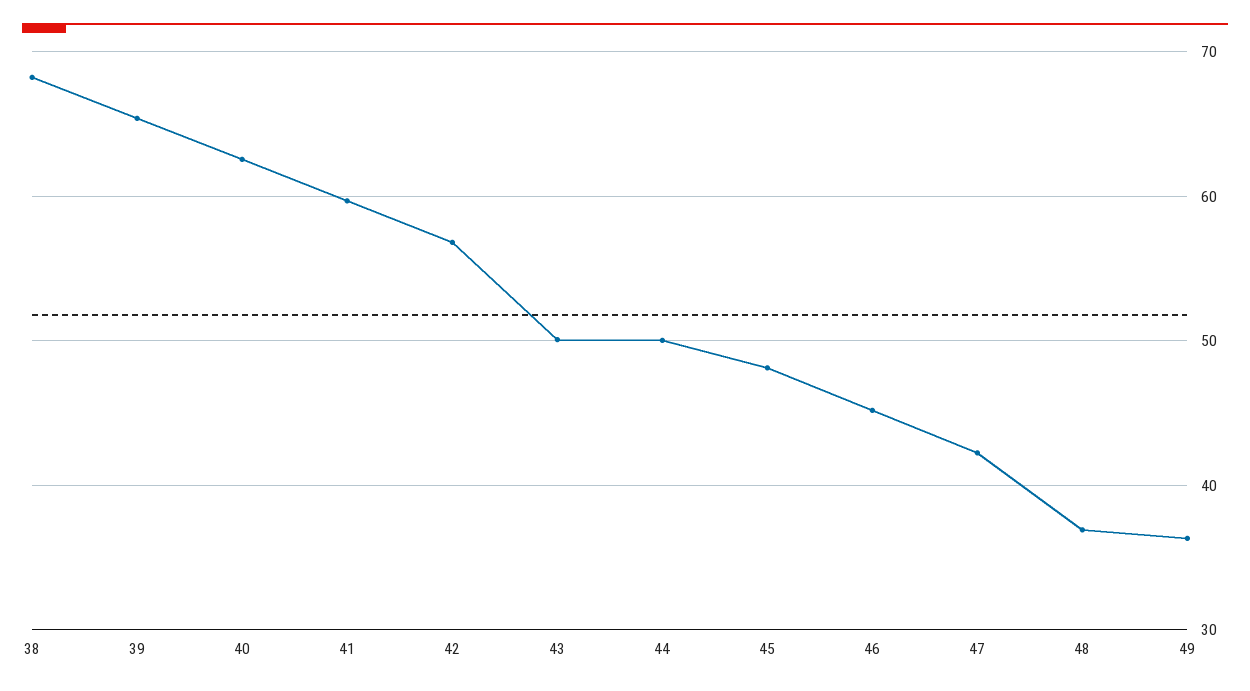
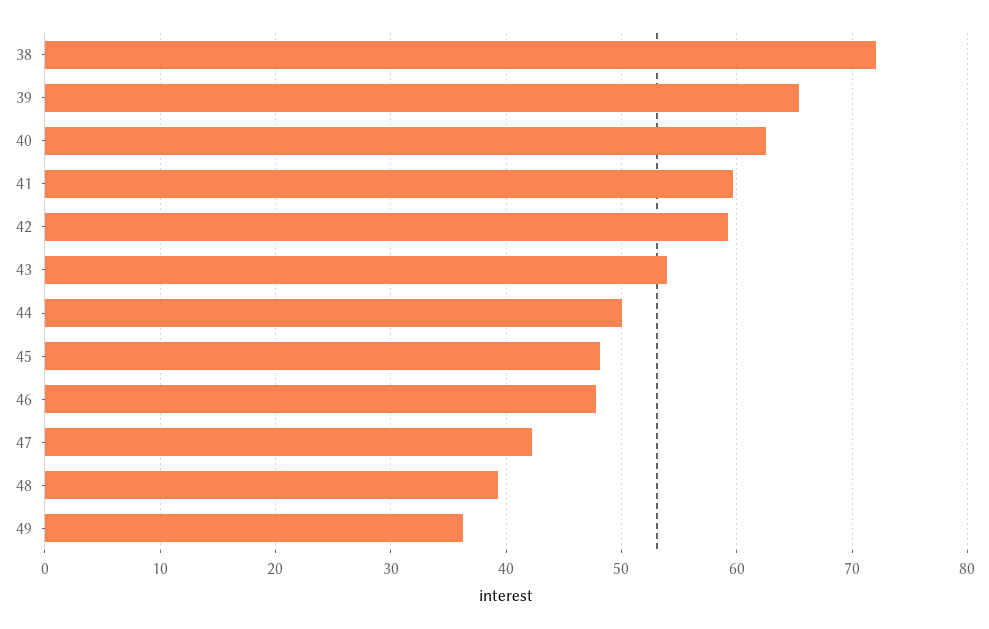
38: 68 -> 72
42: 57 -> 59
43: 50 -> 54
46: 45 -> 48
48: 37 -> 39

